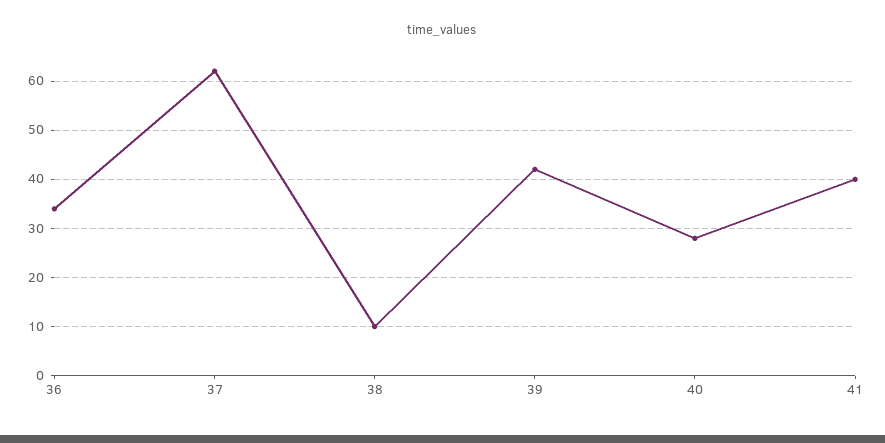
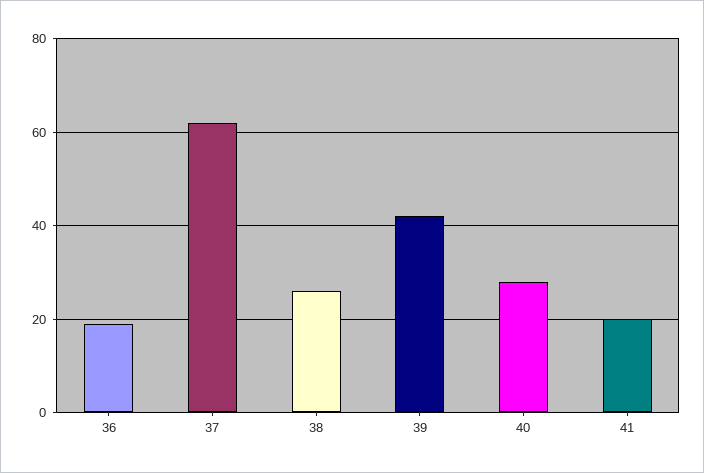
36: 35 -> 20
38: 10 -> 25
41: 40 -> 20

